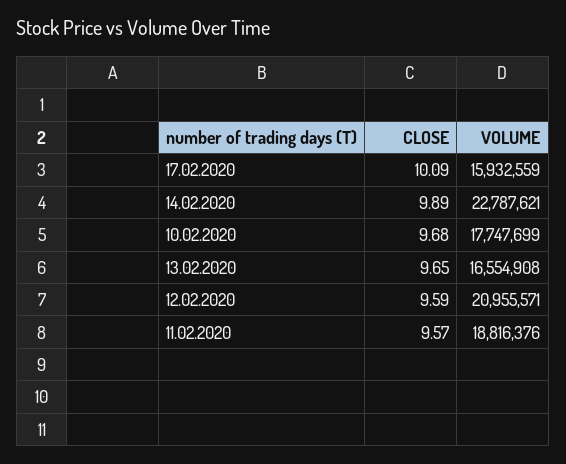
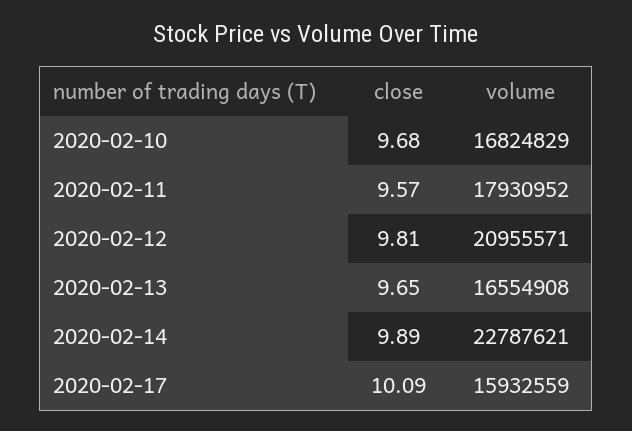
VOLUME, 10.02.2020: 17747699 -> 16824829
CLOSE, 12.02.2020: 9.59 -> 9.81
VOLUME, 11.02.2020: 18816376 -> 17930952

